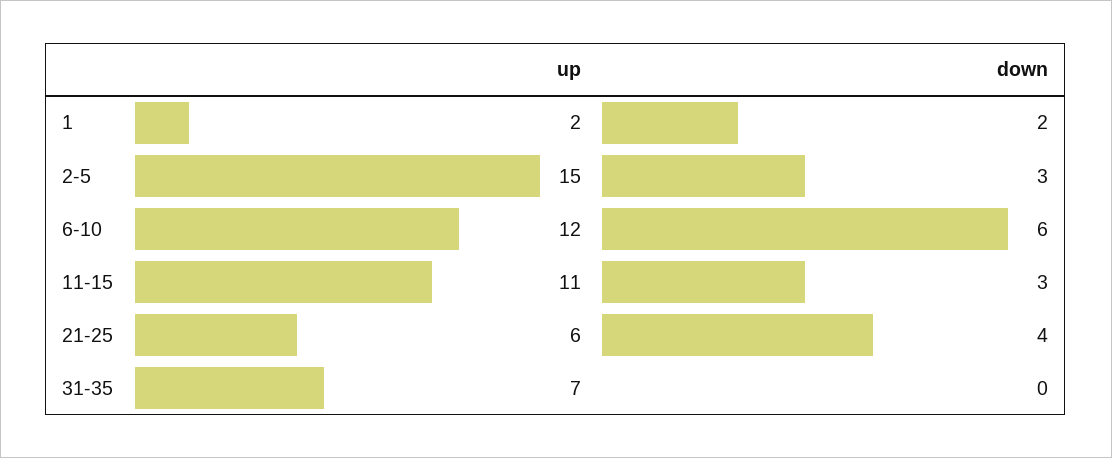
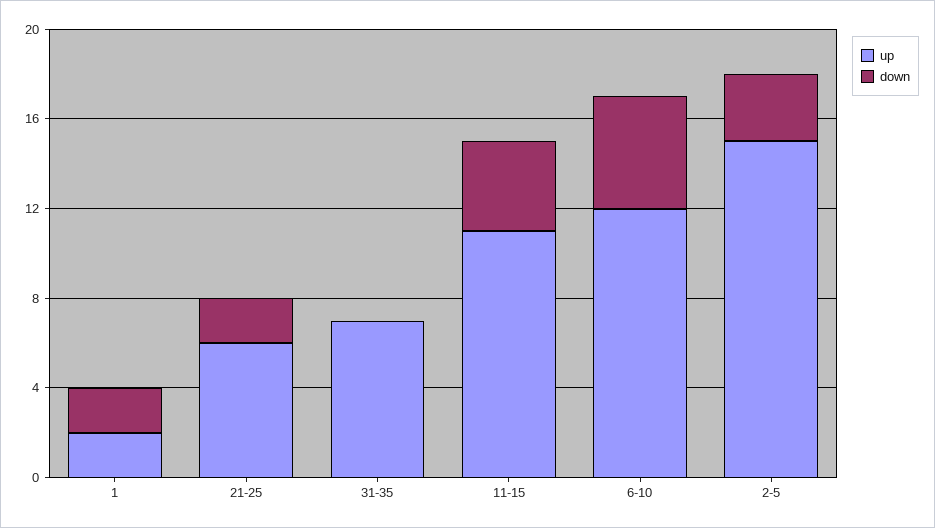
down, 6-10: 6 -> 5
down, 11-15: 3 -> 4
down, 21-25: 4 -> 2

